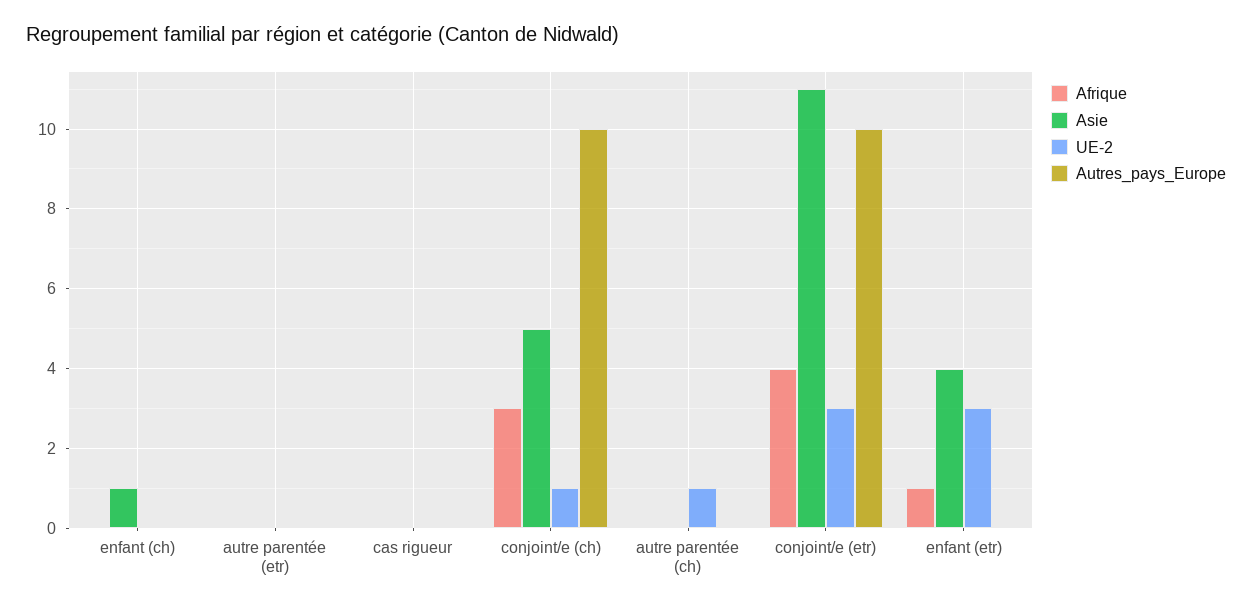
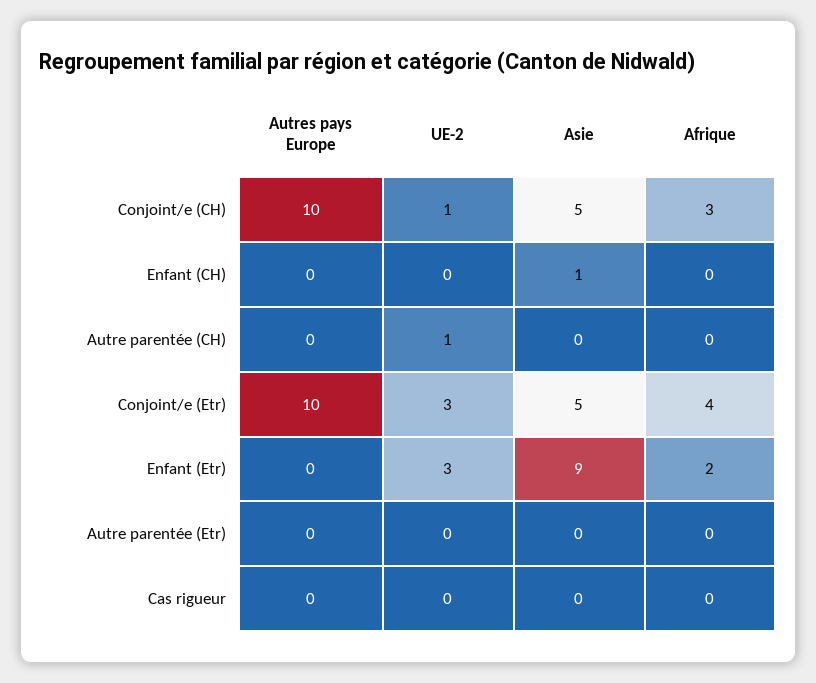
Asie, conjoint/e (etr): 11 -> 5
Afrique, enfant (etr): 1 -> 2
Asie, enfant (etr): 4 -> 9

